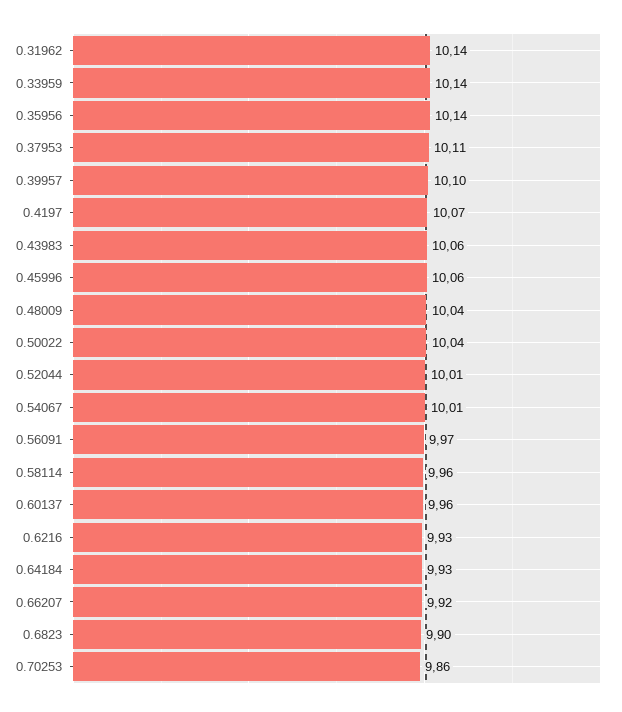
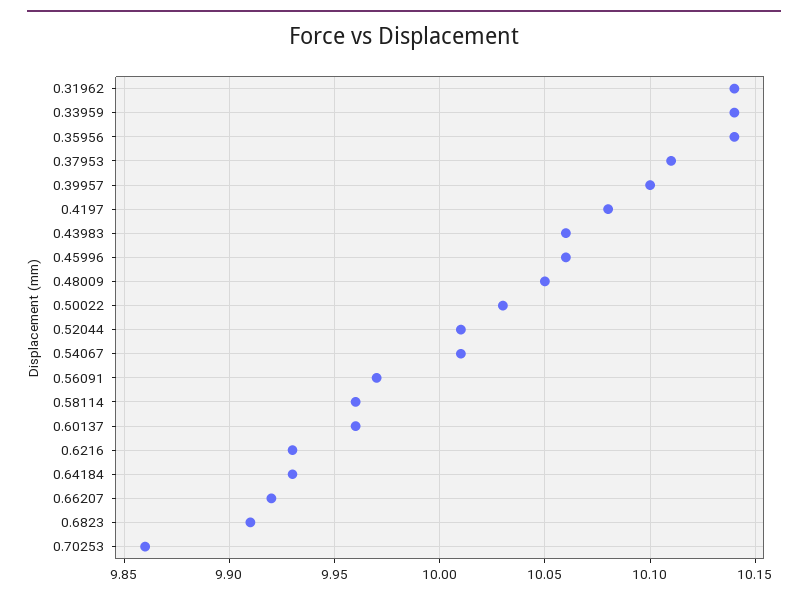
0.4197: 10.07 -> 10.08
0.48009: 10.04 -> 10.05
0.50022: 10.04 -> 10.03
0.6823: 9.9 -> 9.91

